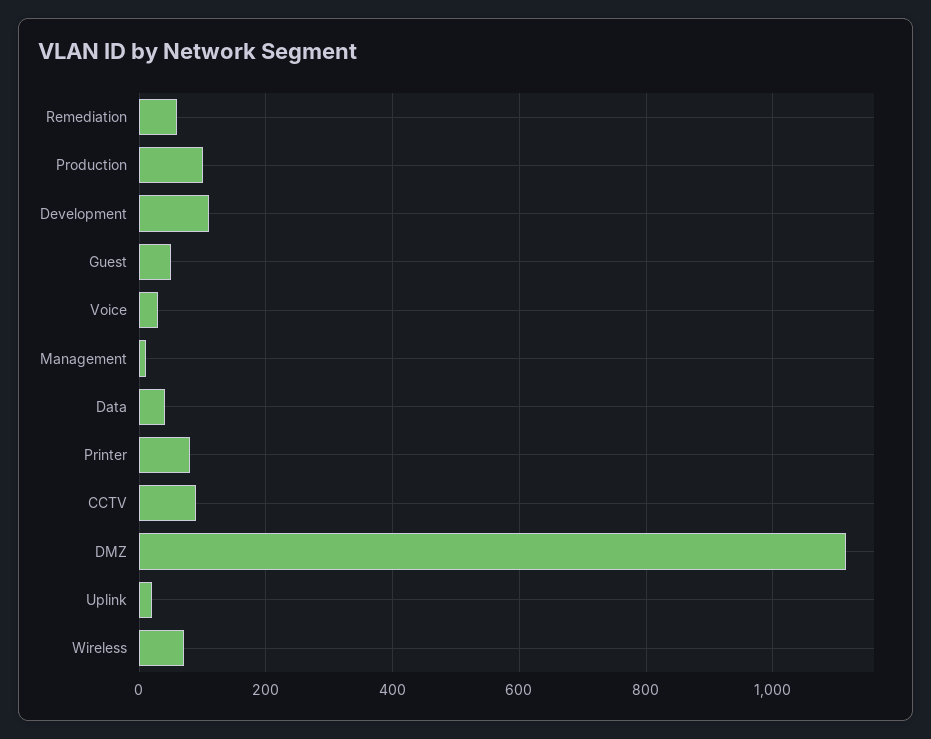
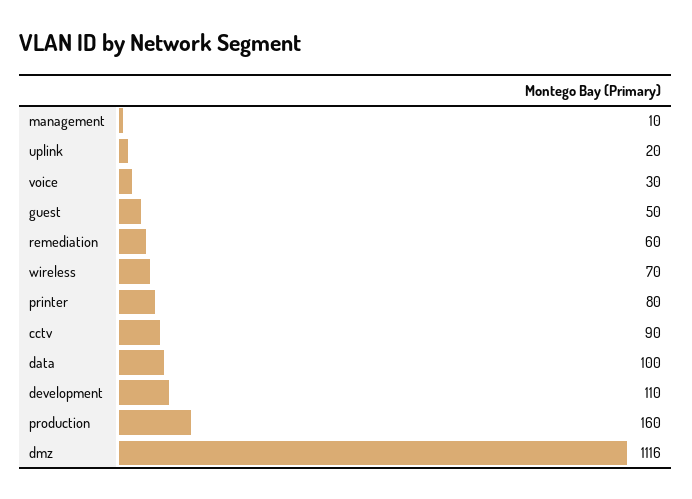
Production: 100 -> 160
Data: 40 -> 100

